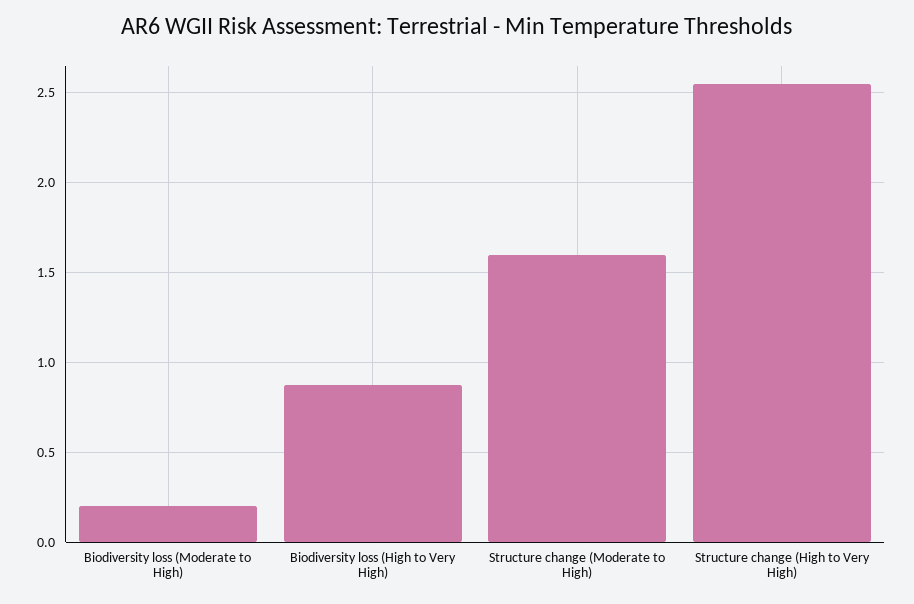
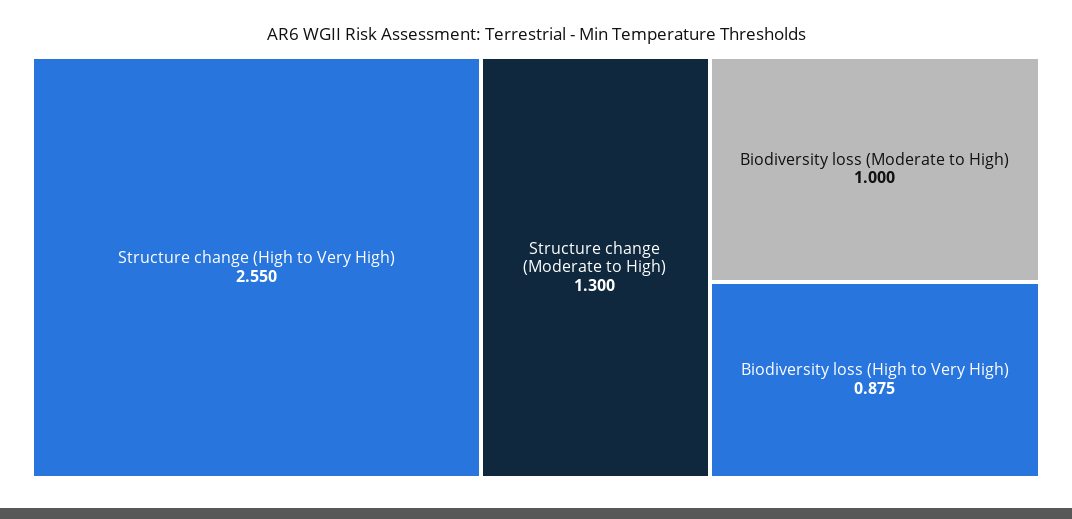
Biodiversity loss (Moderate to High): 0.2 -> 1
Structure change (Moderate to High): 1.6 -> 1.3

